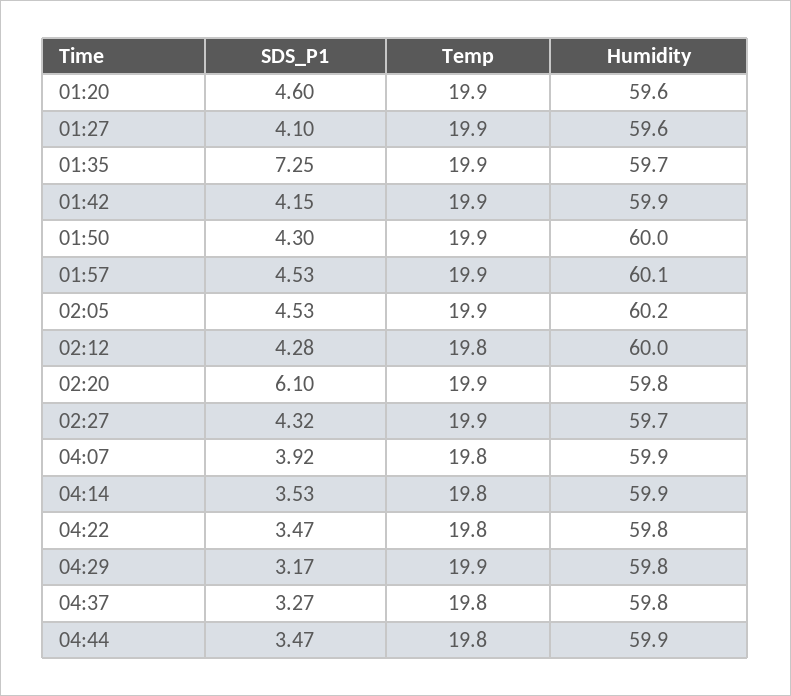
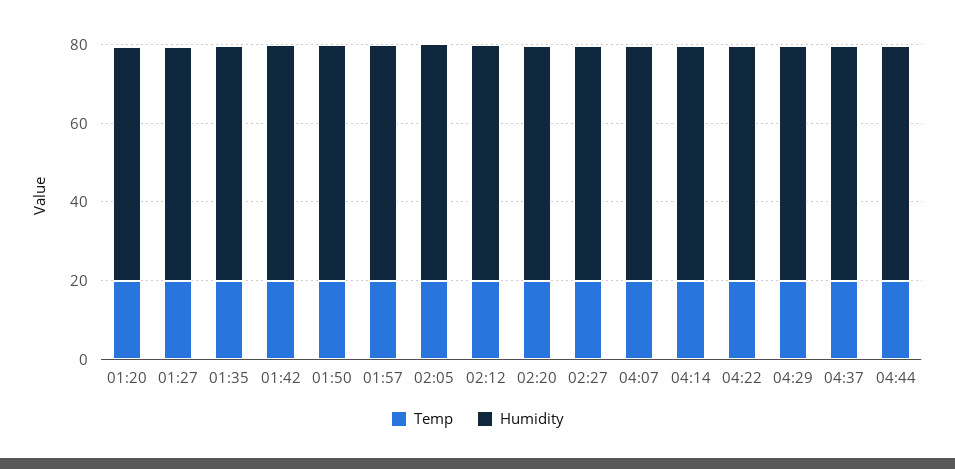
SDS_P1, 01:20: 4.6 -> none
SDS_P1, 01:27: 4.1 -> none
SDS_P1, 01:35: 7.25 -> none
SDS_P1, 01:42: 4.15 -> none
SDS_P1, 01:50: 4.3 -> none
SDS_P1, 01:57: 4.53 -> none
SDS_P1, 02:05: 4.53 -> none
SDS_P1, 02:12: 4.28 -> none
SDS_P1, 02:20: 6.1 -> none
SDS_P1, 02:27: 4.32 -> none
SDS_P1, 04:07: 3.92 -> none
SDS_P1, 04:14: 3.53 -> none
SDS_P1, 04:22: 3.47 -> none
SDS_P1, 04:29: 3.17 -> none
SDS_P1, 04:37: 3.27 -> none
SDS_P1, 04:44: 3.47 -> none

